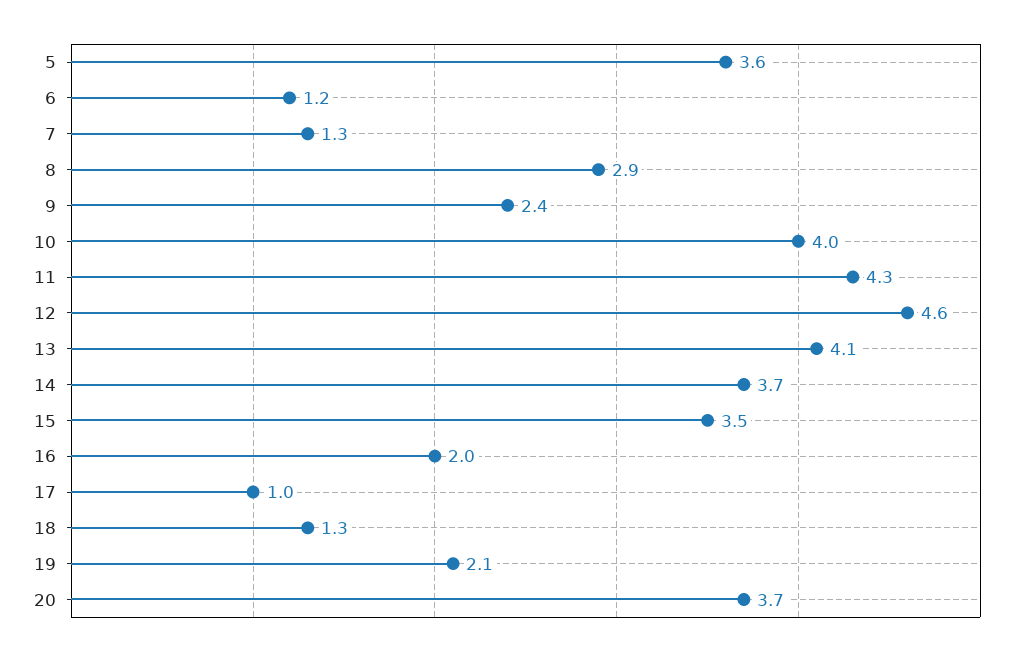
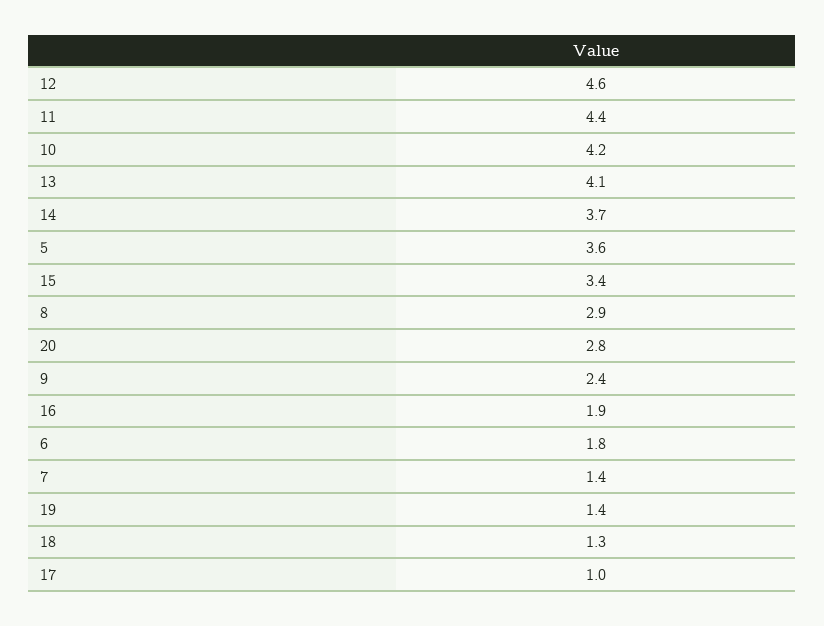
6: 1.2 -> 1.8
7: 1.3 -> 1.4
10: 4 -> 4.2
11: 4.3 -> 4.4
15: 3.5 -> 3.4
16: 2 -> 1.9
19: 2.1 -> 1.4
20: 3.7 -> 2.8

